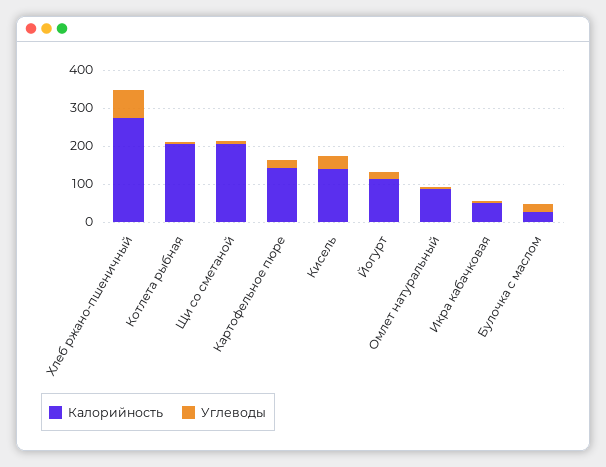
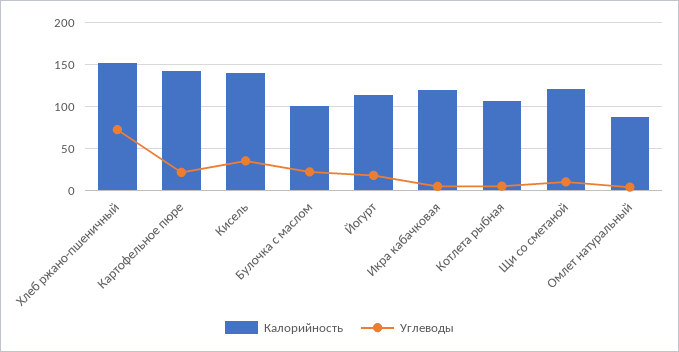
Калорийность, Хлеб ржано-пшеничный: 275 -> 150
Калорийность, Котлета рыбная: 200 -> 110
Калорийность, Щи со сметаной: 200 -> 120
Калорийность, Икра кабачковая: 50 -> 120
Калорийность, Булочка с маслом: 25 -> 100

